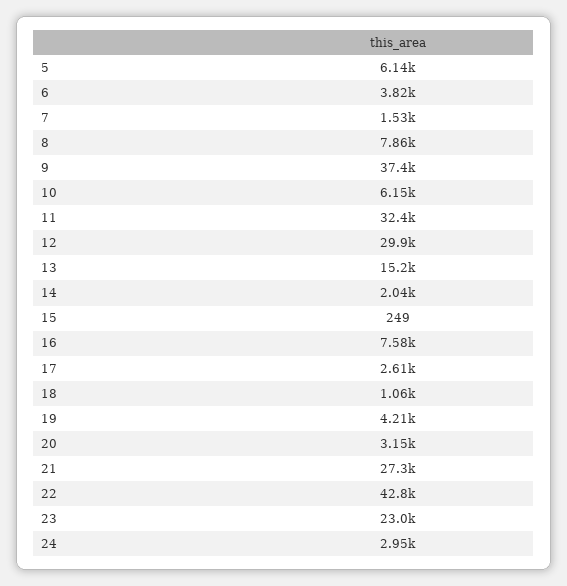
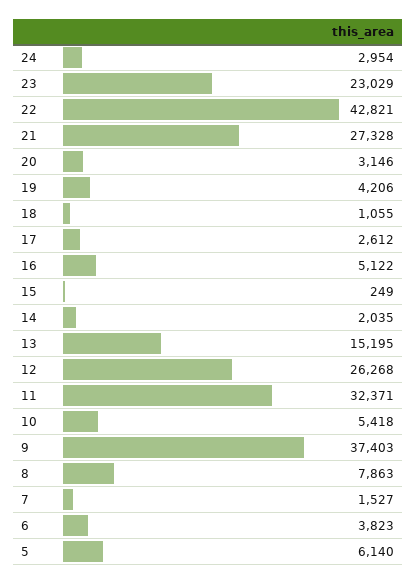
10: 6150 -> 5418
12: 29900 -> 26268
16: 7580 -> 5122

